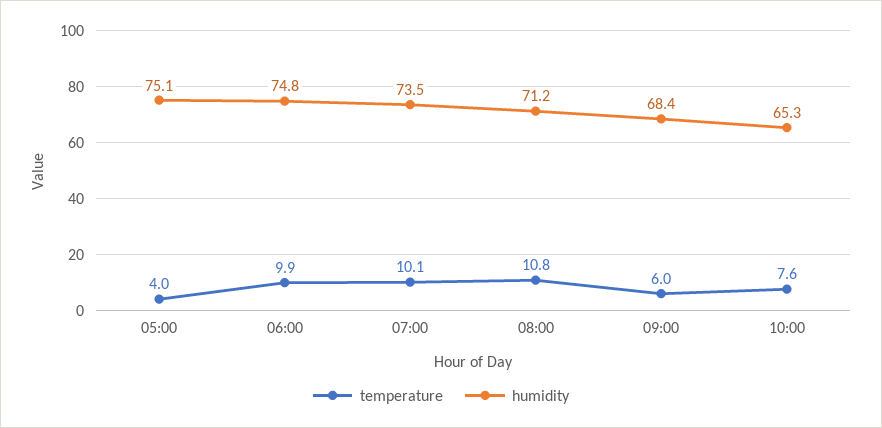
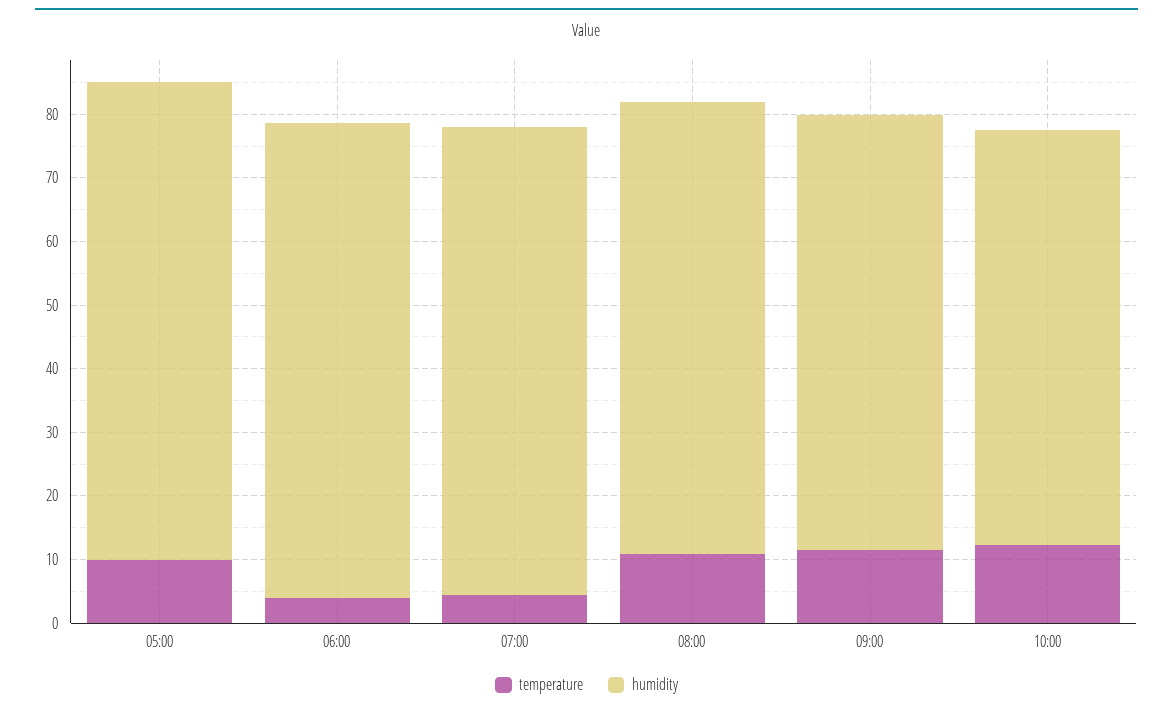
temperature, 05:00: 4 -> 10
temperature, 06:00: 9.9 -> 4
temperature, 07:00: 10.1 -> 4
temperature, 09:00: 6 -> 12
temperature, 10:00: 7.6 -> 12

